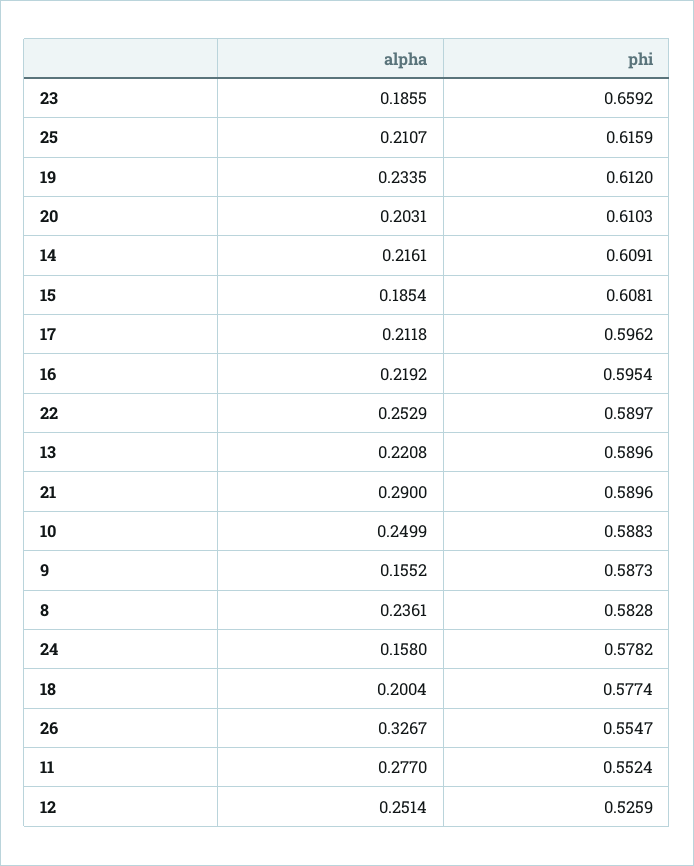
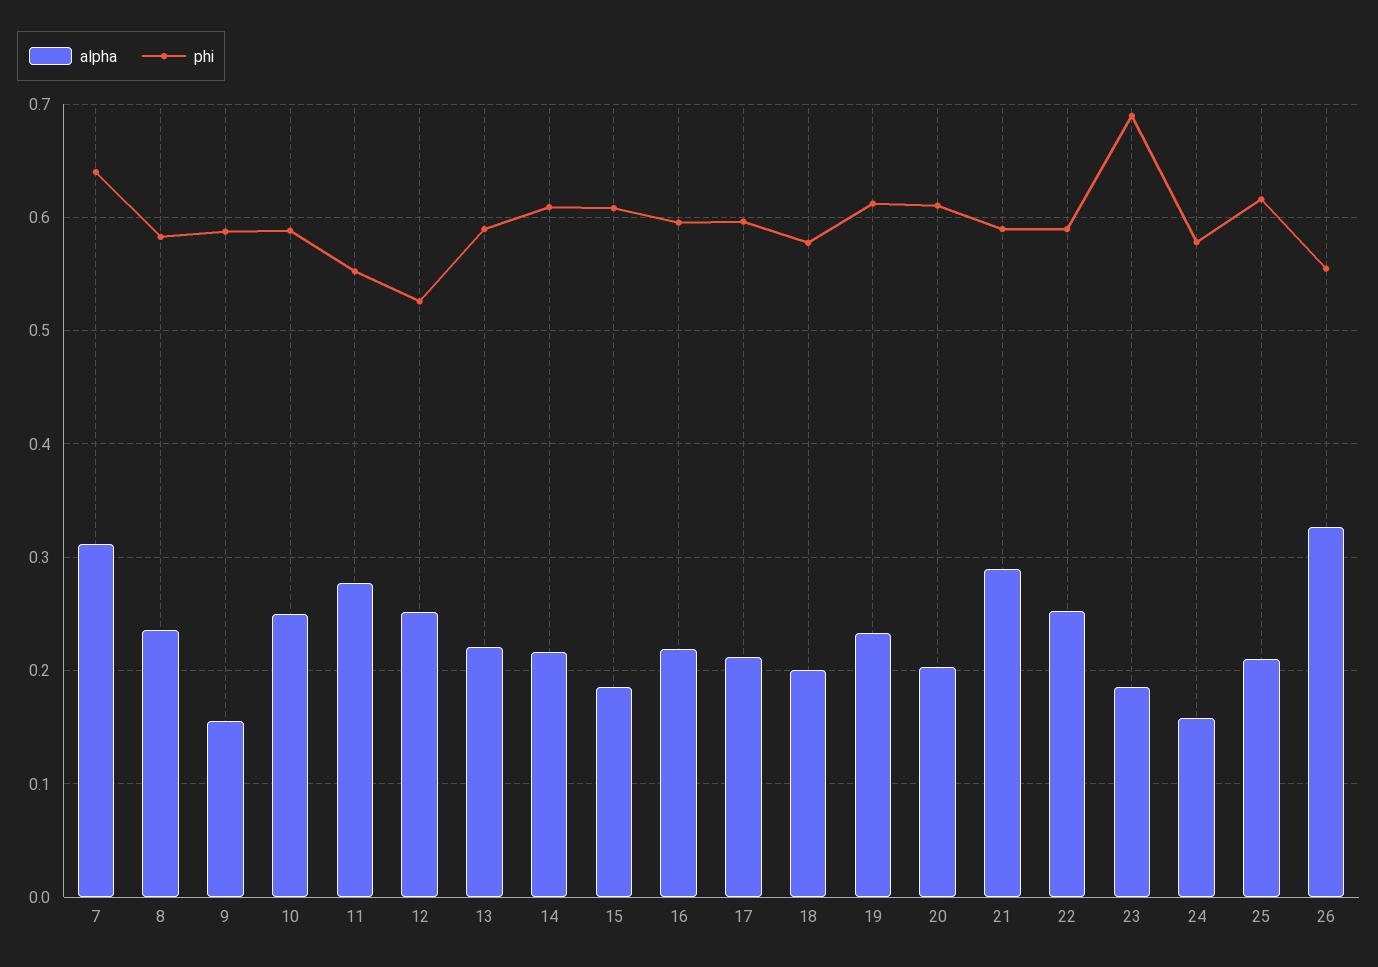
phi, 23: 0.6592 -> 0.69
alpha, 7: none -> 0.31
phi, 7: none -> 0.64

